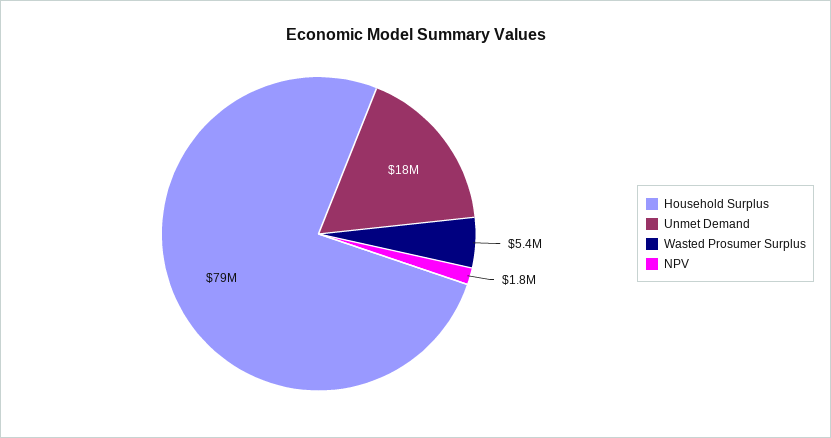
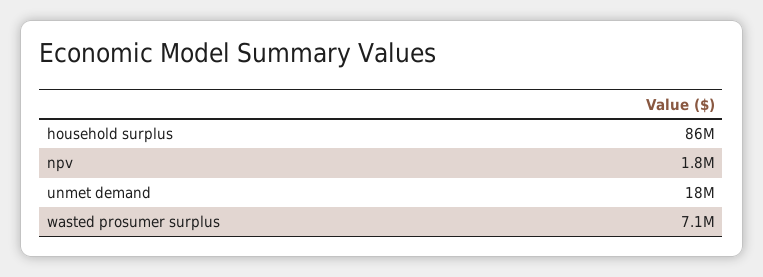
Household Surplus: 79000000 -> 86000000
Wasted Prosumer Surplus: 5400000 -> 7100000

